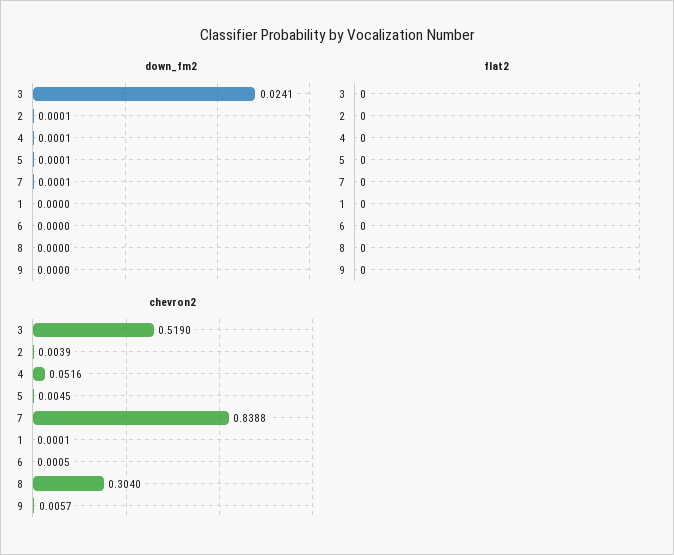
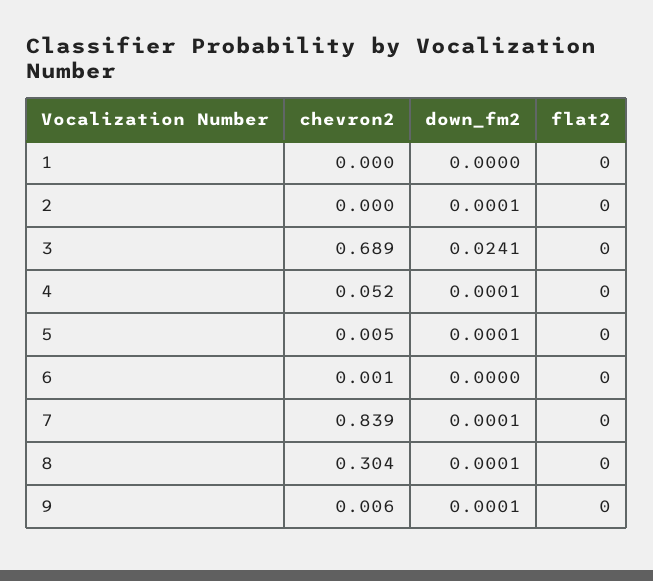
down_fm2, 8: 0 -> 0.0001
down_fm2, 9: 0 -> 0.0001
chevron2, 3: 0.519 -> 0.689
chevron2, 2: 0.0039 -> 0

